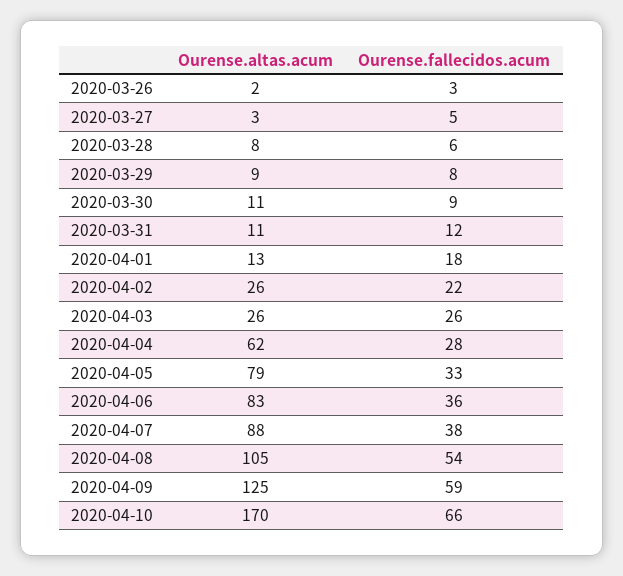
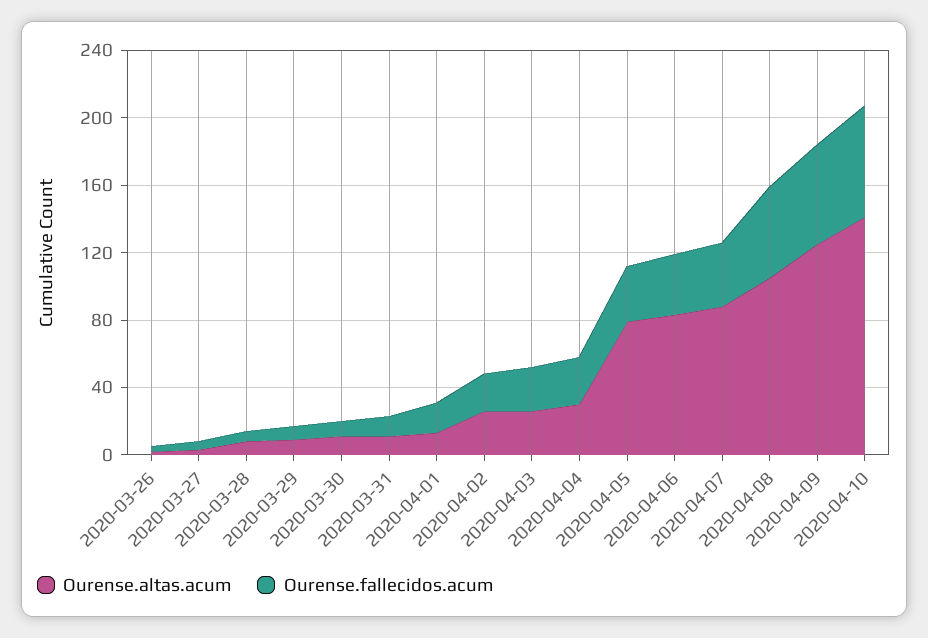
Ourense.altas.acum, 2020-04-04: 62 -> 30
Ourense.altas.acum, 2020-04-10: 170 -> 140

